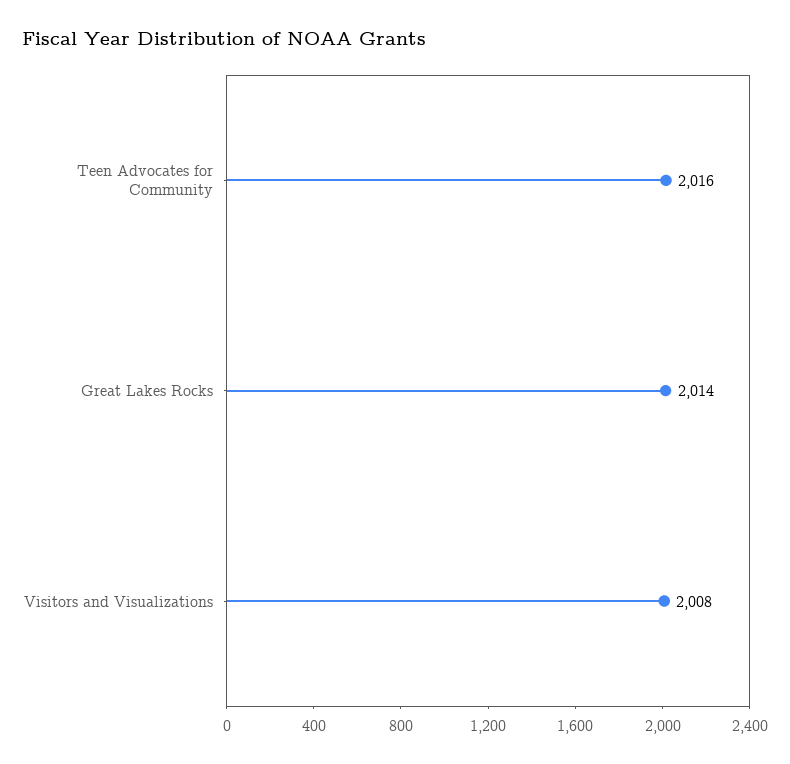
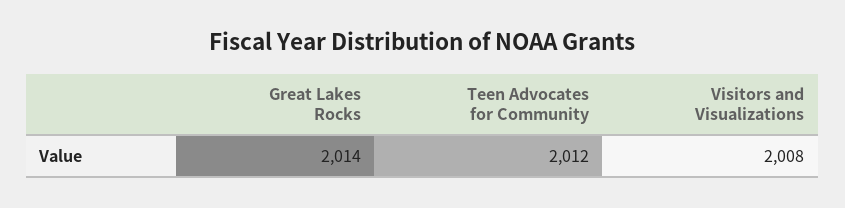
Teen Advocates for Community: 2016 -> 2012

